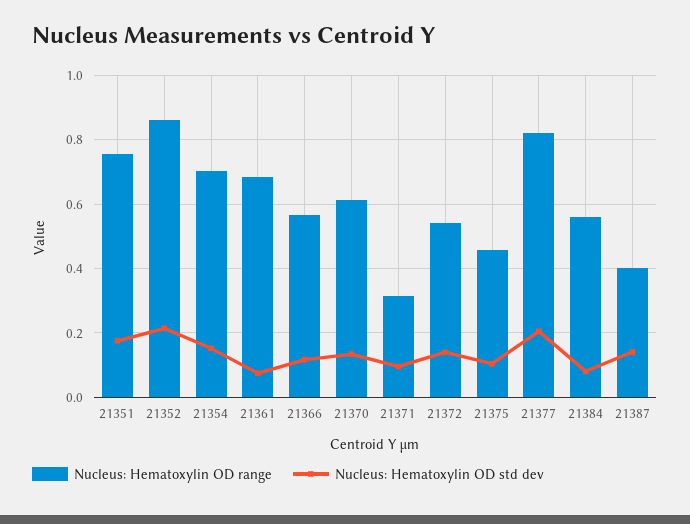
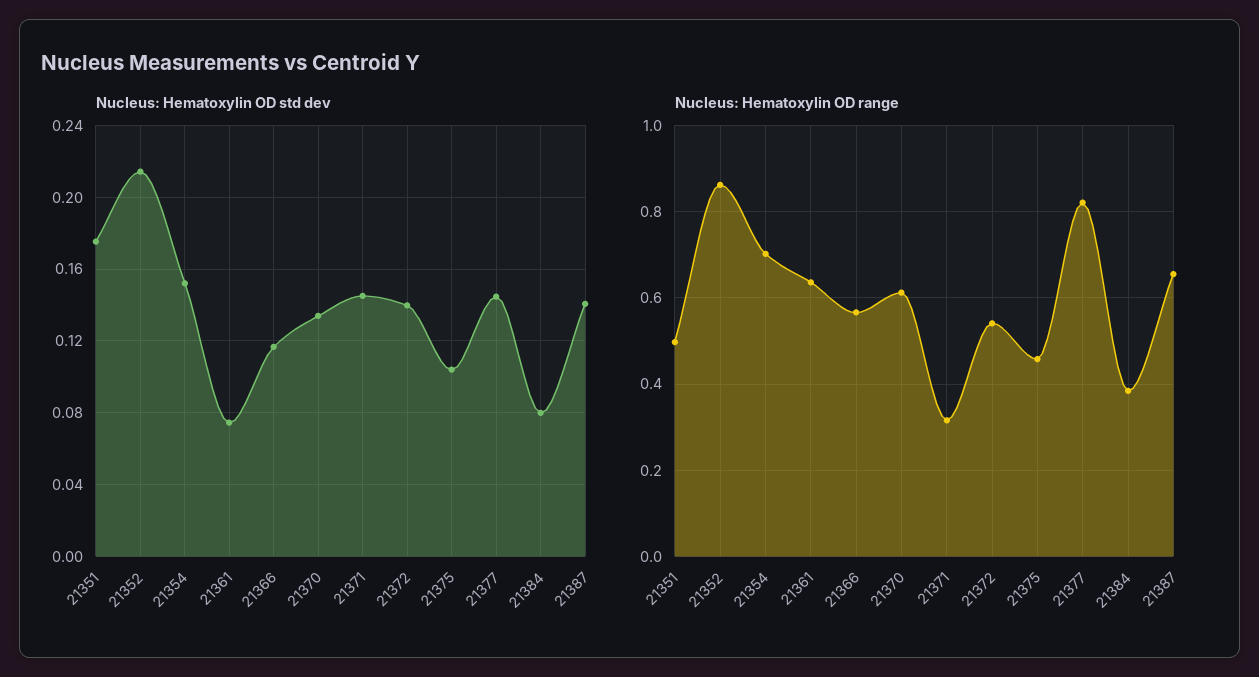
Nucleus: Hematoxylin OD range, 21351: 0.76 -> 0.5
Nucleus: Hematoxylin OD range, 21361: 0.68 -> 0.64
Nucleus: Hematoxylin OD std dev, 21371: 0.1 -> 0.145
Nucleus: Hematoxylin OD std dev, 21377: 0.2 -> 0.145
Nucleus: Hematoxylin OD range, 21384: 0.56 -> 0.38
Nucleus: Hematoxylin OD range, 21387: 0.4 -> 0.66

